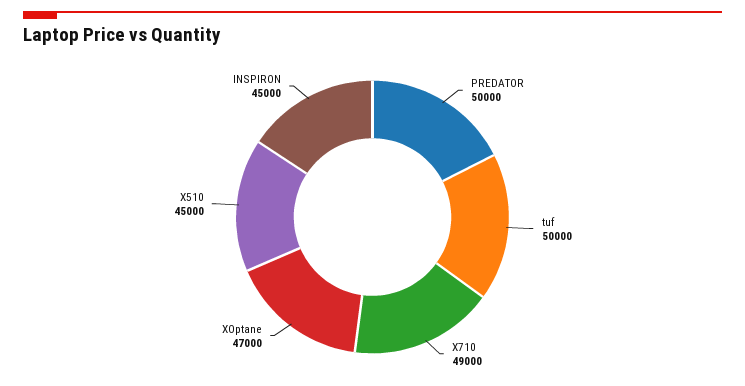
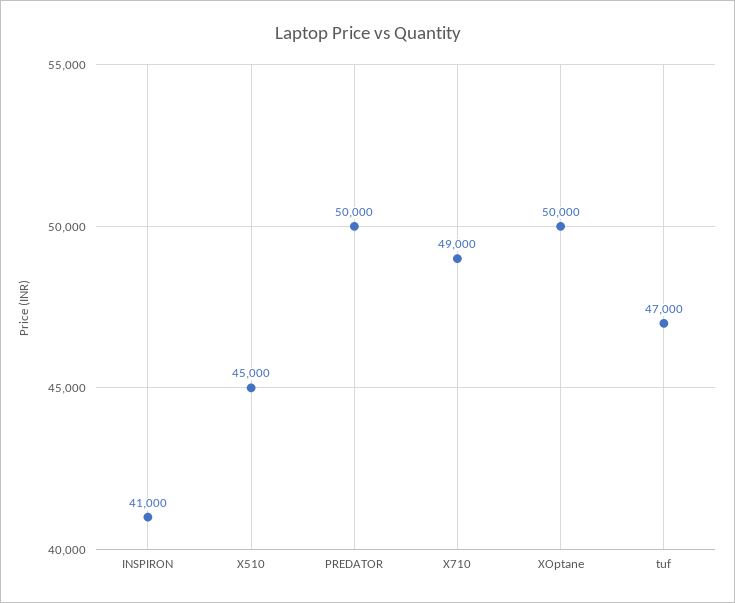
tuf: 50000 -> 47000
XOptane: 47000 -> 50000
INSPIRON: 45000 -> 41000

